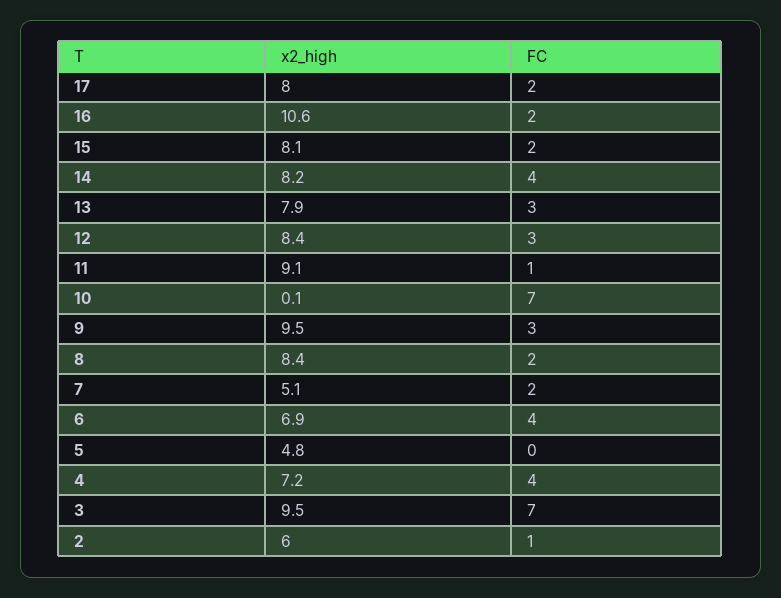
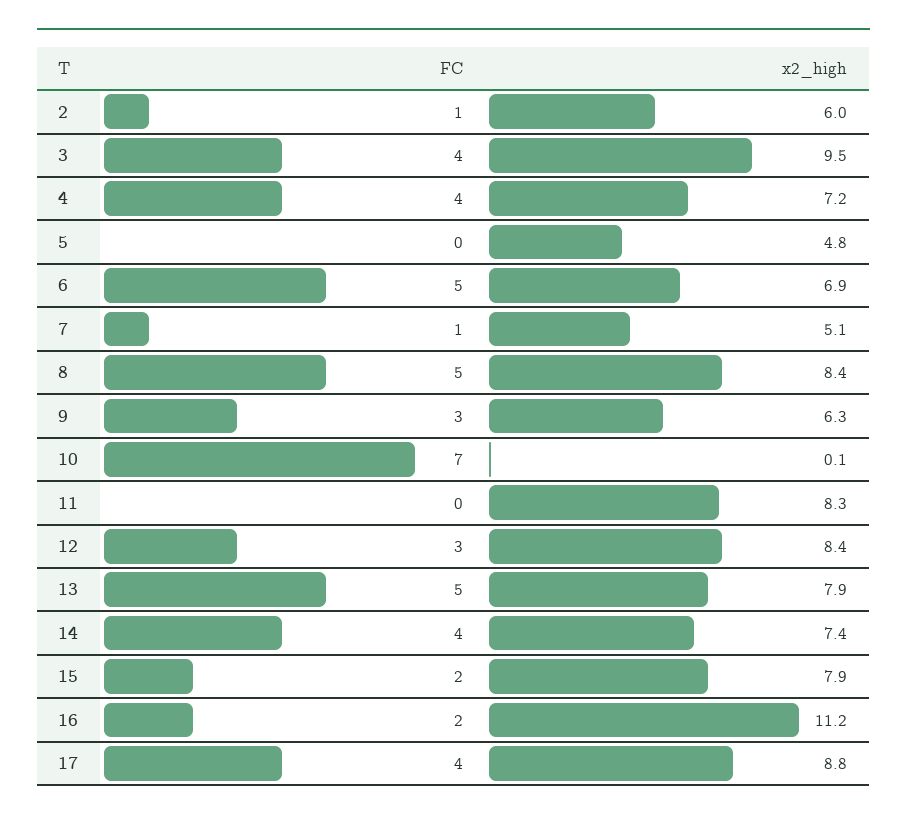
x2_high, 17: 8 -> 8.8
FC, 17: 2 -> 4
x2_high, 16: 10.6 -> 11.2
x2_high, 15: 8.1 -> 7.9
x2_high, 14: 8.2 -> 7.4
FC, 13: 3 -> 5
x2_high, 11: 9.1 -> 8.3
FC, 11: 1 -> 0
x2_high, 9: 9.5 -> 6.3
FC, 8: 2 -> 5
FC, 7: 2 -> 1
FC, 6: 4 -> 5
FC, 3: 7 -> 4

